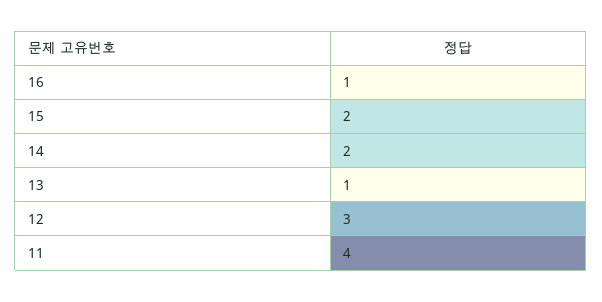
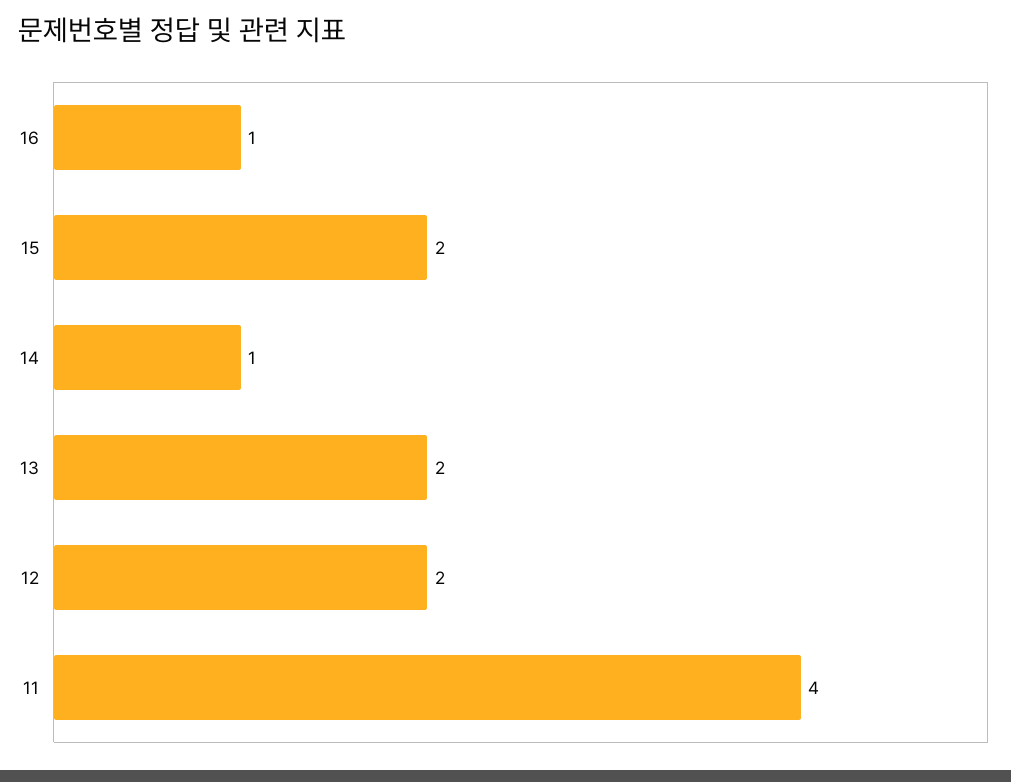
14: 2 -> 1
13: 1 -> 2
12: 3 -> 2

